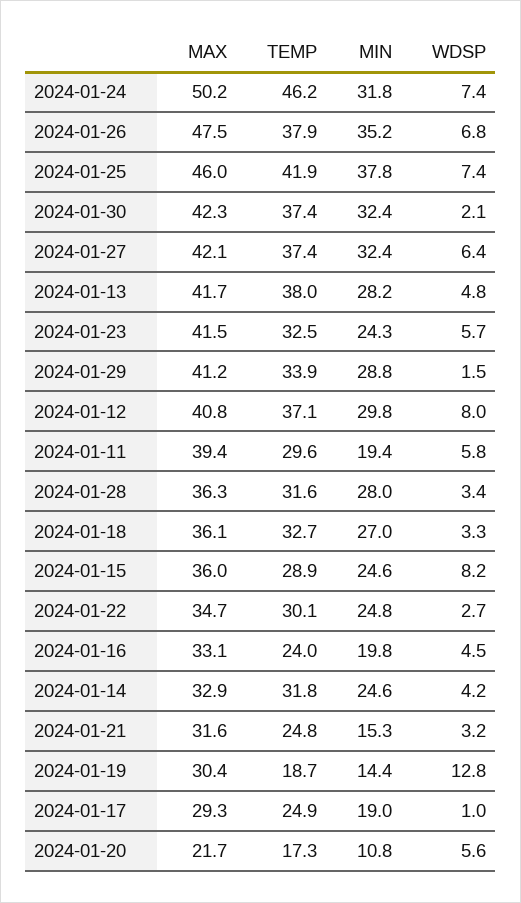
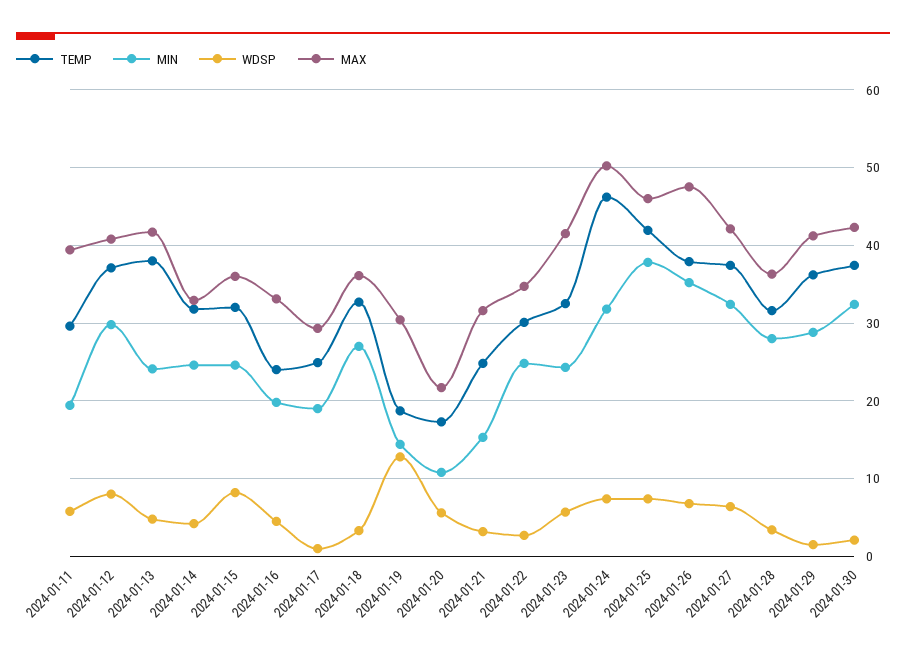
MIN, 2024-01-13: 28.2 -> 24
TEMP, 2024-01-29: 33.9 -> 36
TEMP, 2024-01-15: 28.9 -> 32

